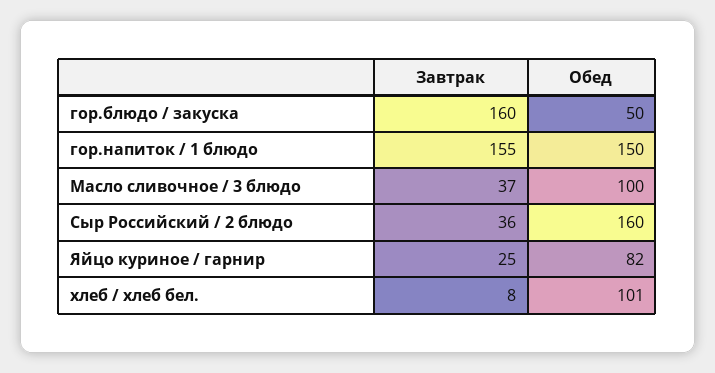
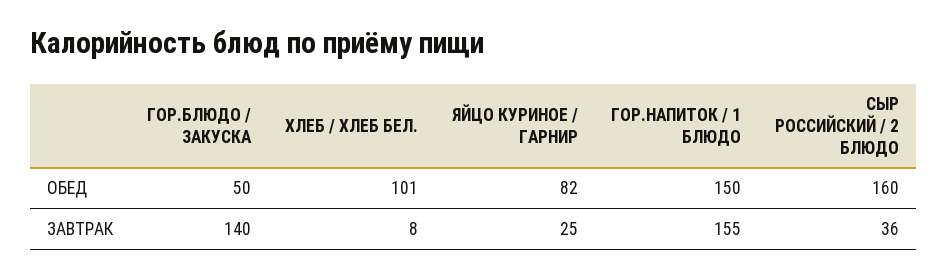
Завтрак, гор.блюдо / закуска: 160 -> 140
Завтрак, Масло сливочное / 3 блюдо: 37 -> none
Обед, Масло сливочное / 3 блюдо: 100 -> none

